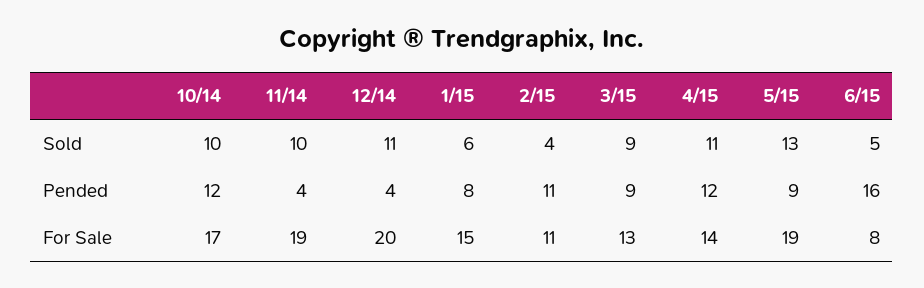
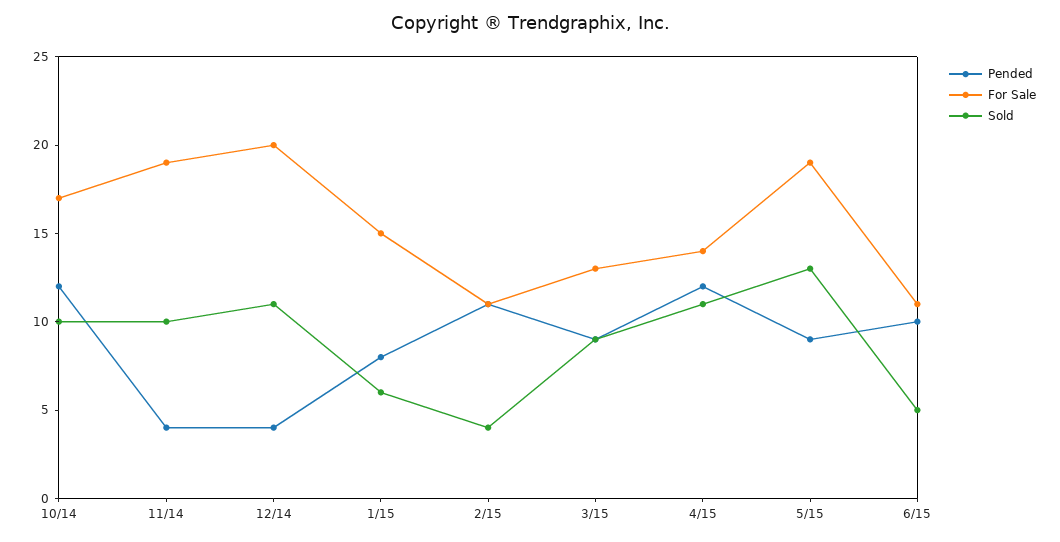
Pended, 6/15: 16 -> 10
For Sale, 6/15: 8 -> 11

